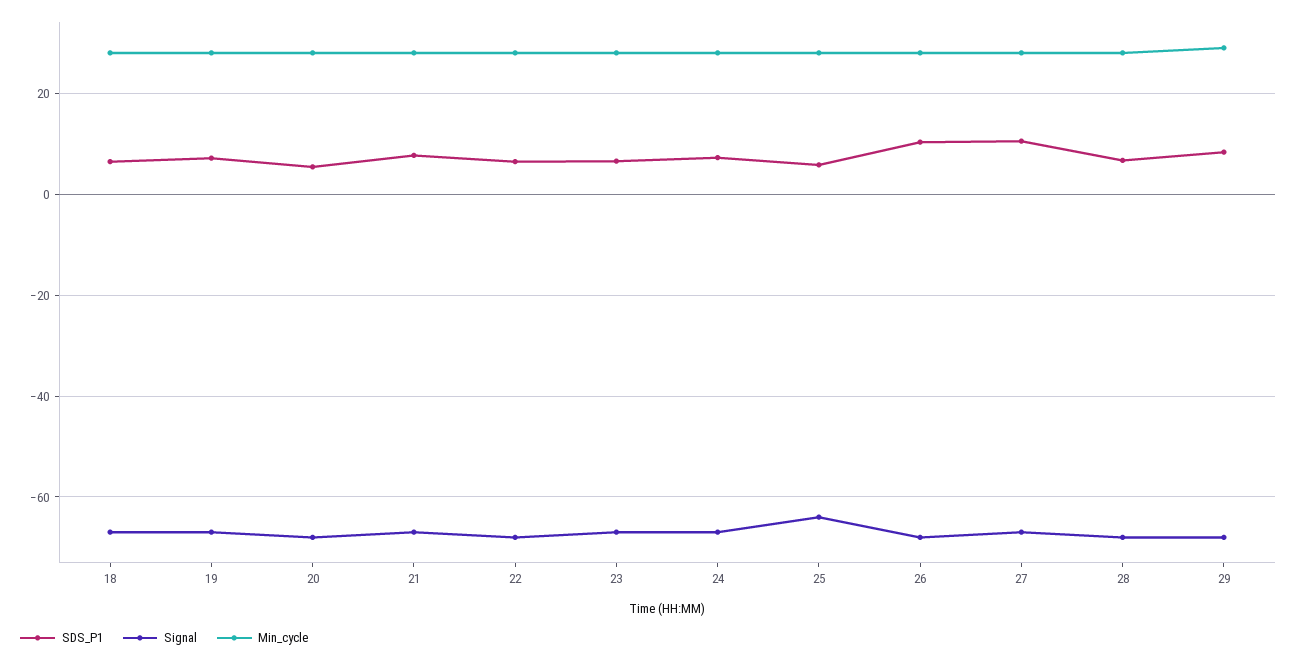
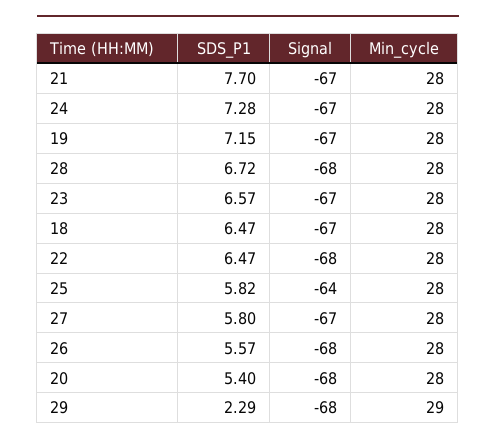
SDS_P1, 26: 10 -> 5.57
SDS_P1, 27: 10 -> 5.8
SDS_P1, 29: 8 -> 2.29

